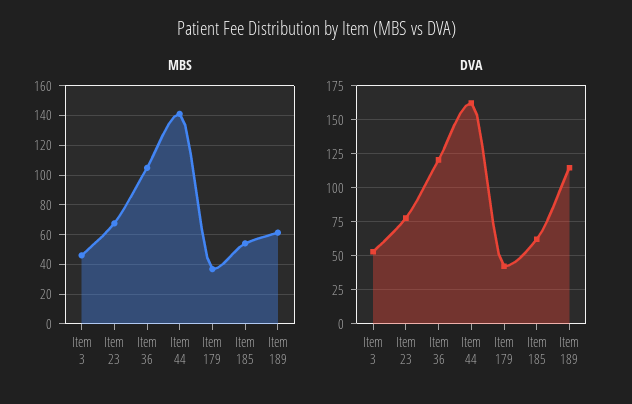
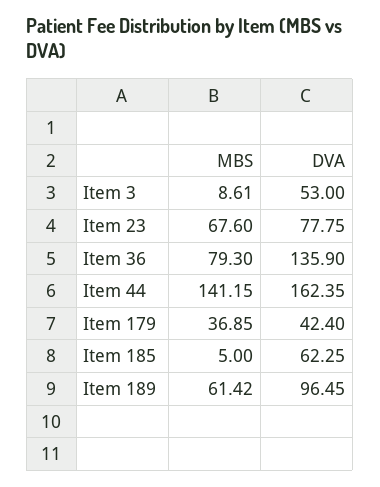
MBS, Item 3: 45 -> 8.61
MBS, Item 36: 105 -> 79.3
MBS, Item 185: 55 -> 5
DVA, Item 36: 120 -> 135.9
DVA, Item 189: 115 -> 96.45

